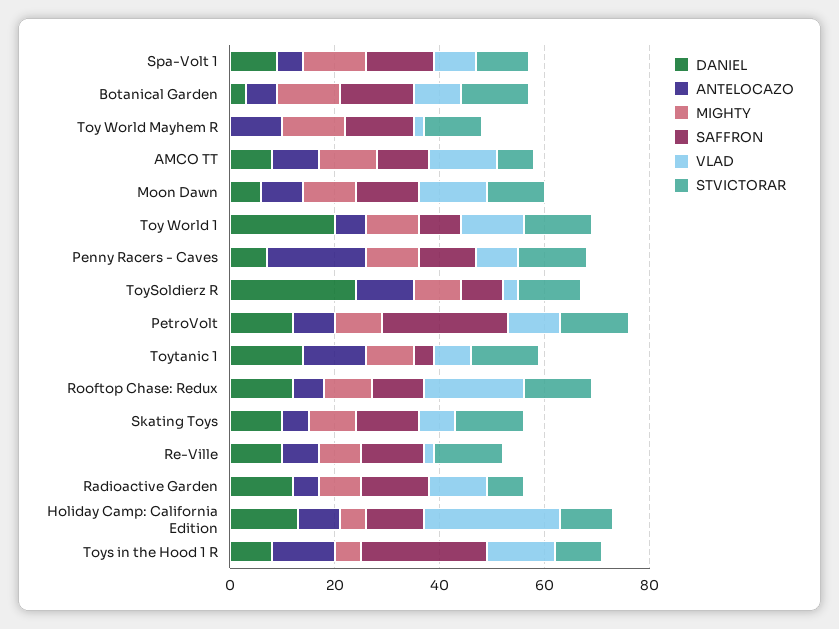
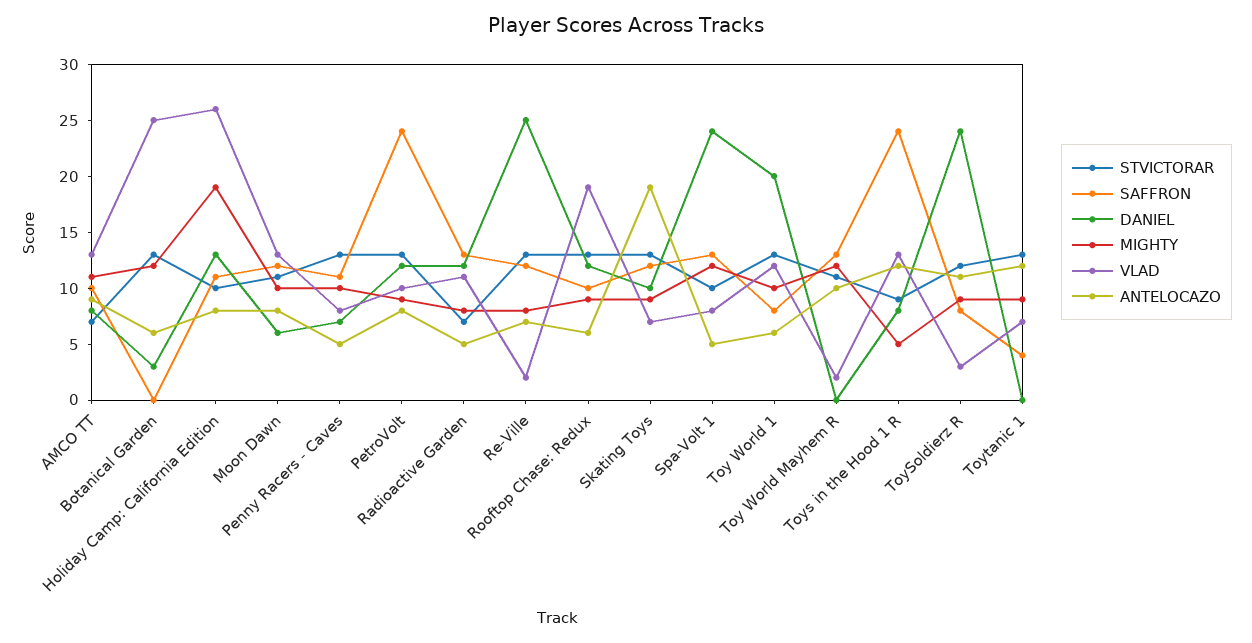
DANIEL, Spa-Volt 1: 10 -> 24
SAFFRON, Botanical Garden: 15 -> 0
VLAD, Botanical Garden: 10 -> 25
ANTELOCAZO, Penny Racers - Caves: 20 -> 5
DANIEL, Toytanic 1: 15 -> 0
ANTELOCAZO, Skating Toys: 5 -> 19
DANIEL, Re-Ville: 10 -> 25
MIGHTY, Holiday Camp: California Edition: 5 -> 19

